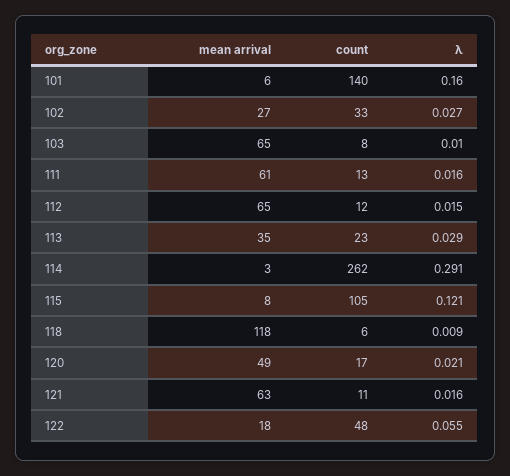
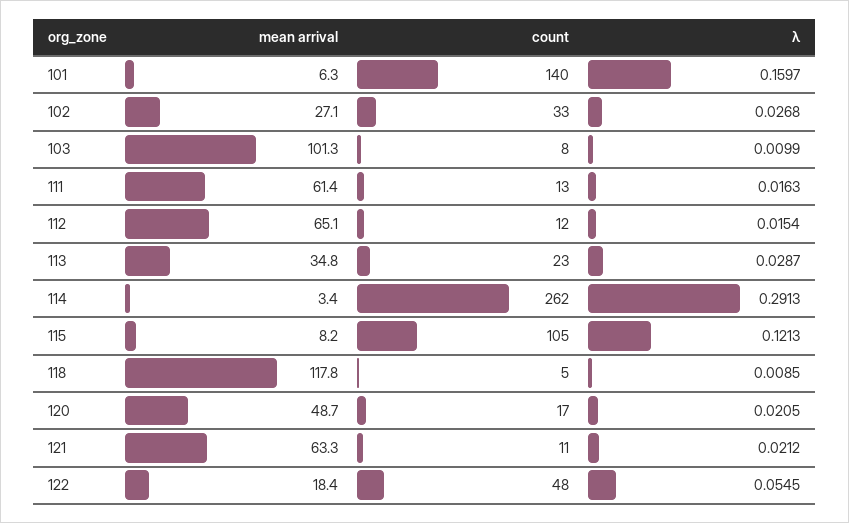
mean arrival, 103: 65 -> 101.3
count, 118: 6 -> 5
λ, 121: 0.016 -> 0.0212

